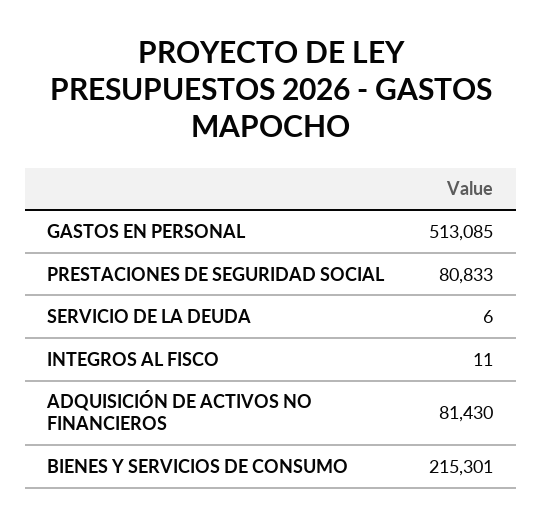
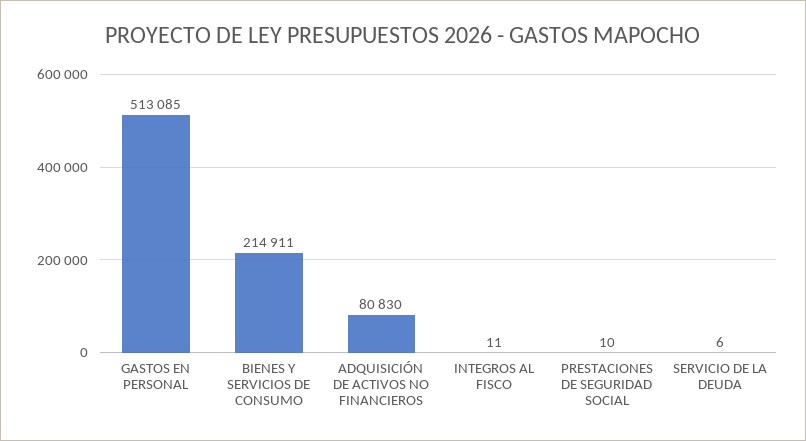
PRESTACIONES DE SEGURIDAD SOCIAL: 80833 -> 10
ADQUISICIÓN DE ACTIVOS NO FINANCIEROS: 81430 -> 80830
BIENES Y SERVICIOS DE CONSUMO: 215301 -> 214911

